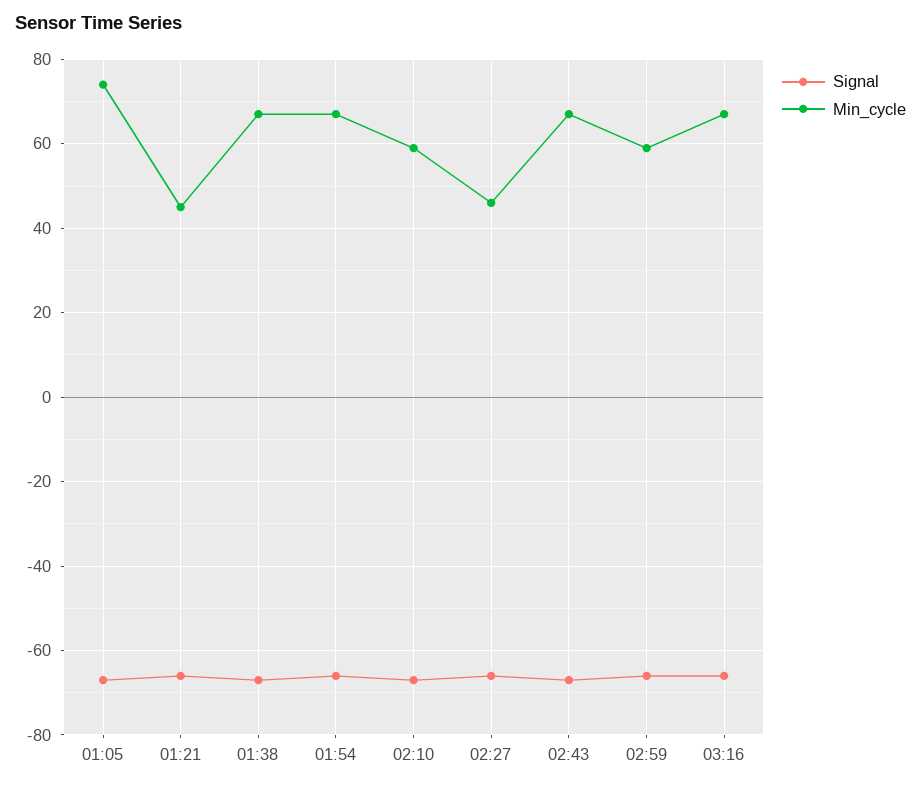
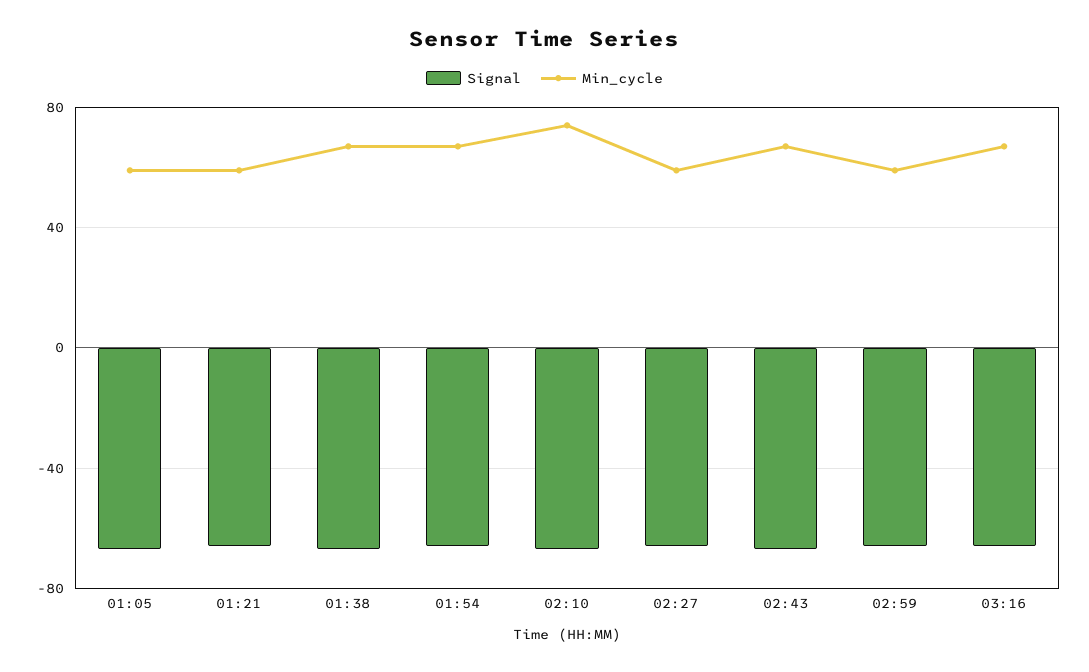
Min_cycle, 01:05: 75 -> 60
Min_cycle, 01:21: 45 -> 60
Min_cycle, 02:10: 60 -> 75
Min_cycle, 02:27: 45 -> 60

